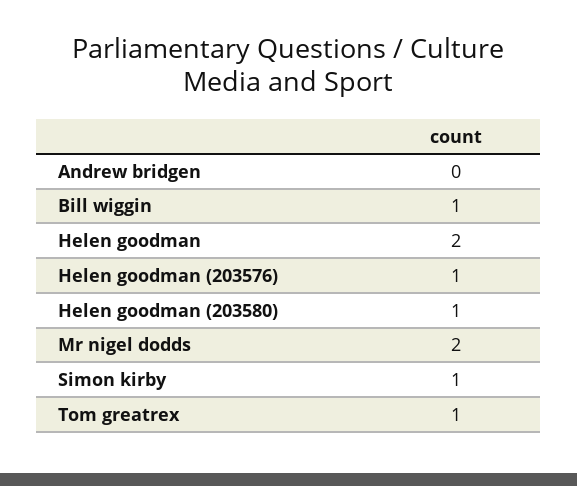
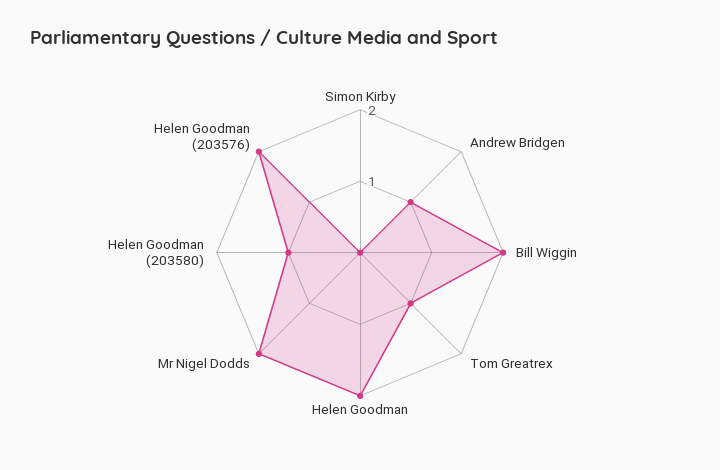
Andrew bridgen: 0 -> 1
Bill wiggin: 1 -> 2
Helen goodman (203576): 1 -> 2
Simon kirby: 1 -> 0

